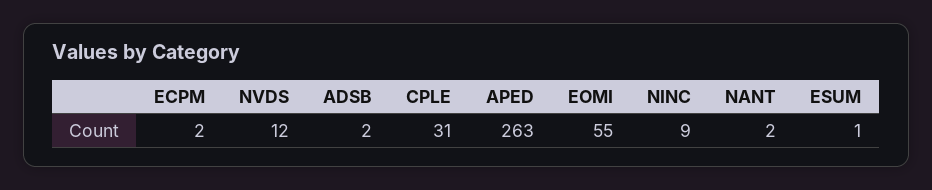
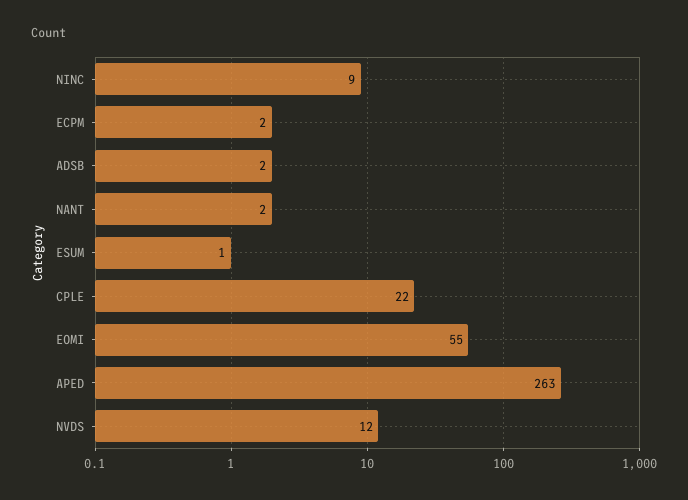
CPLE: 31 -> 22

